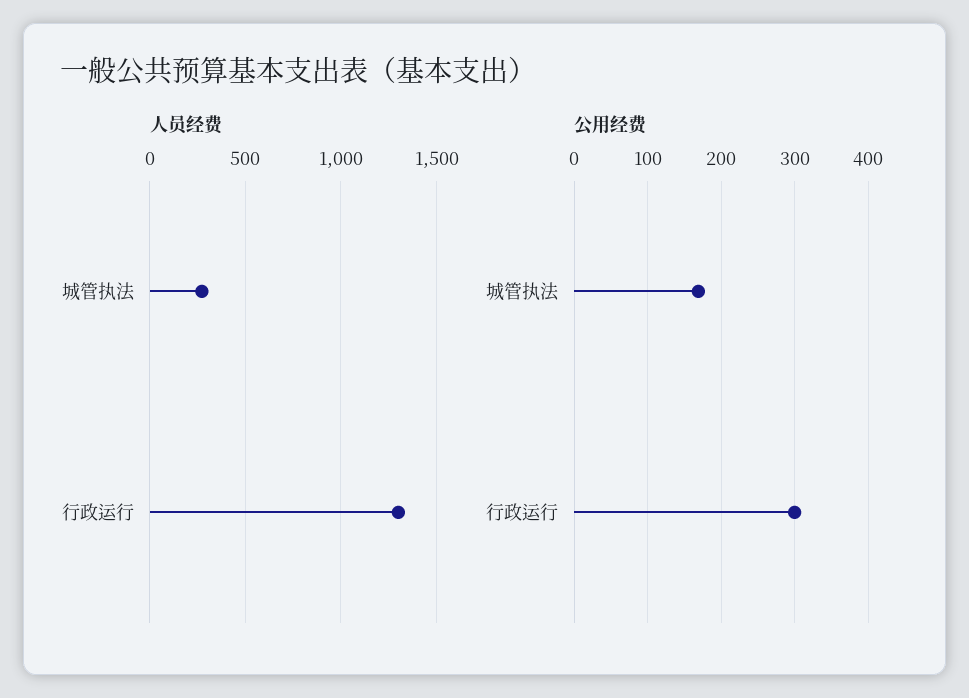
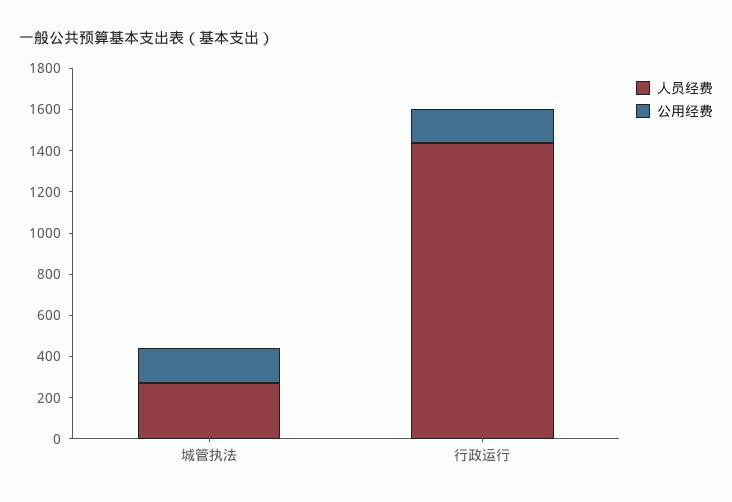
人员经费, 行政运行: 1300 -> 1450
公用经费, 行政运行: 300 -> 150

